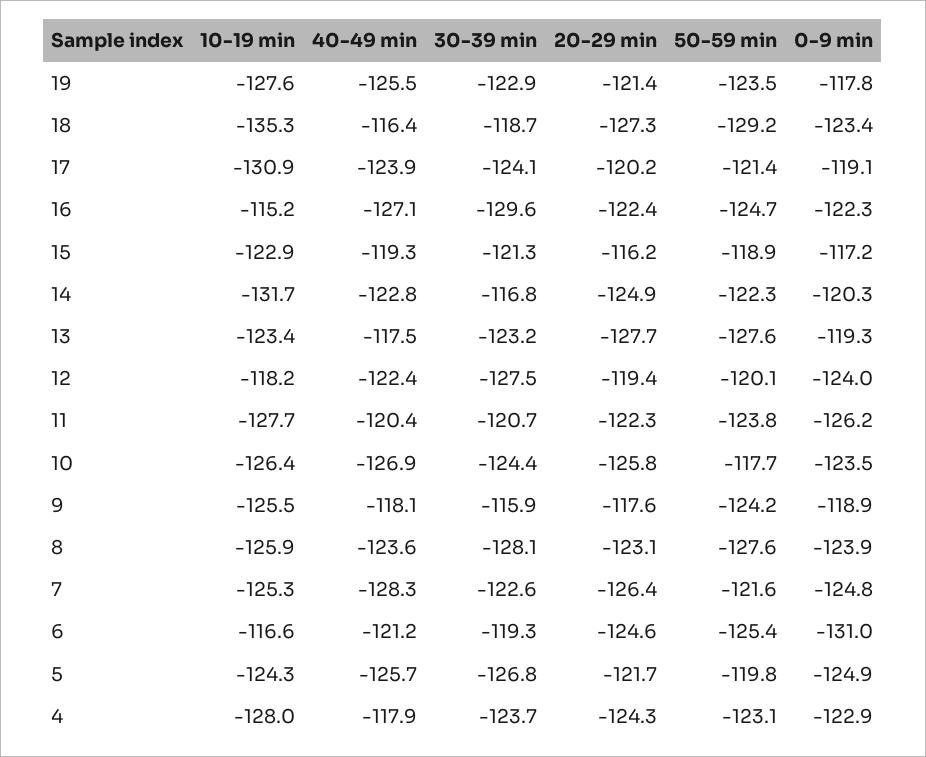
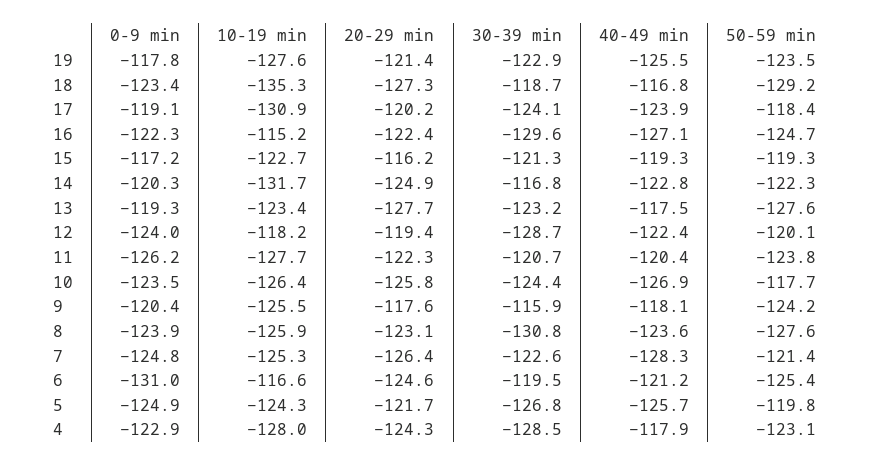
40-49 min, 18: -116.4 -> -116.8
50-59 min, 17: -121.4 -> -118.4
10-19 min, 15: -122.9 -> -122.7
50-59 min, 15: -118.9 -> -119.3
30-39 min, 12: -127.5 -> -128.7
0-9 min, 9: -118.9 -> -120.4
30-39 min, 8: -128.1 -> -130.8
50-59 min, 7: -121.6 -> -121.4
30-39 min, 6: -119.3 -> -119.5
30-39 min, 4: -123.7 -> -128.5

